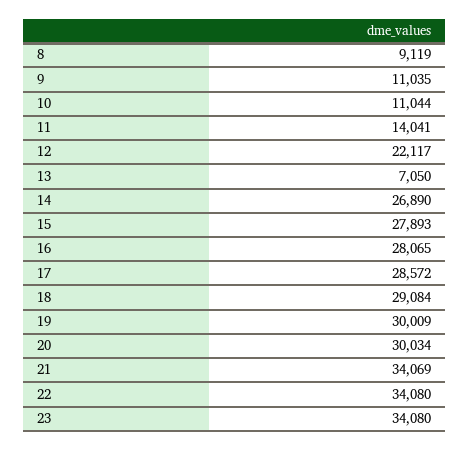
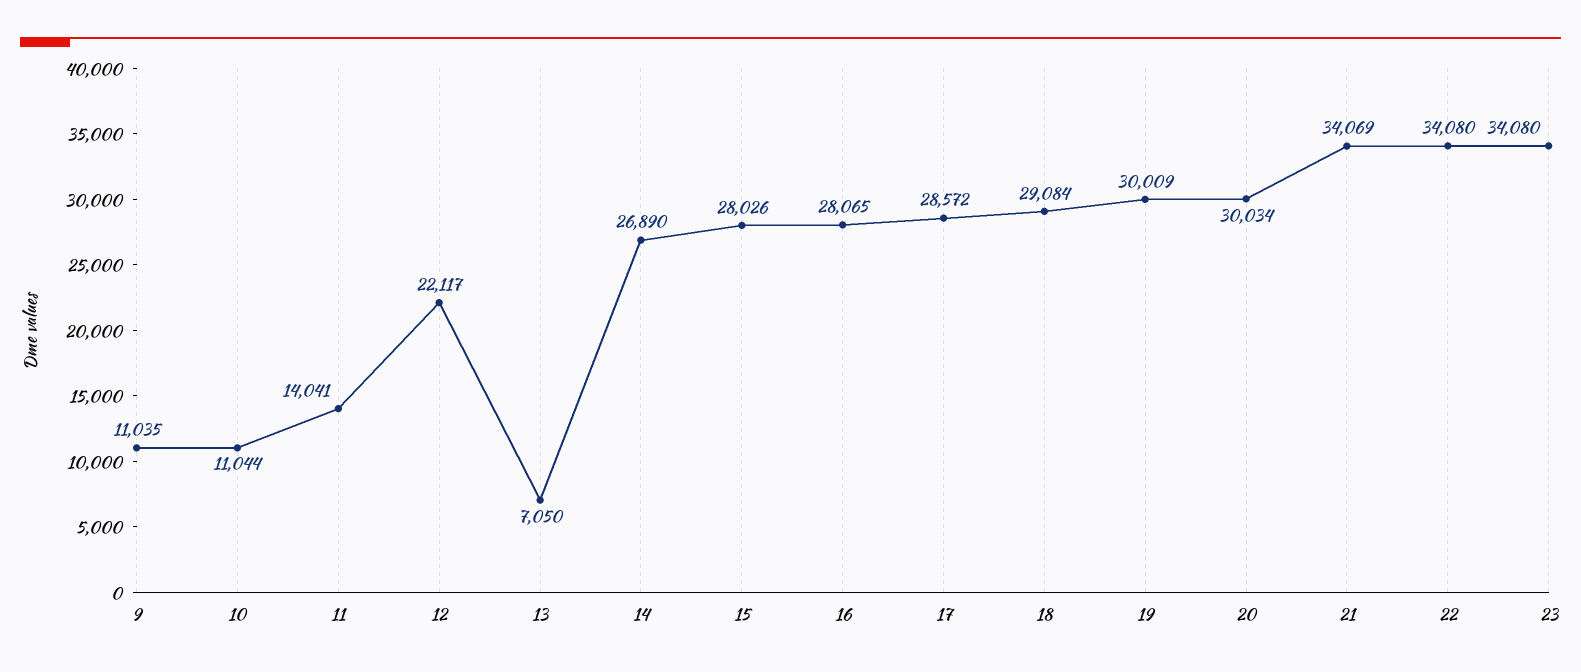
8: 9119 -> none
15: 27893 -> 28026

